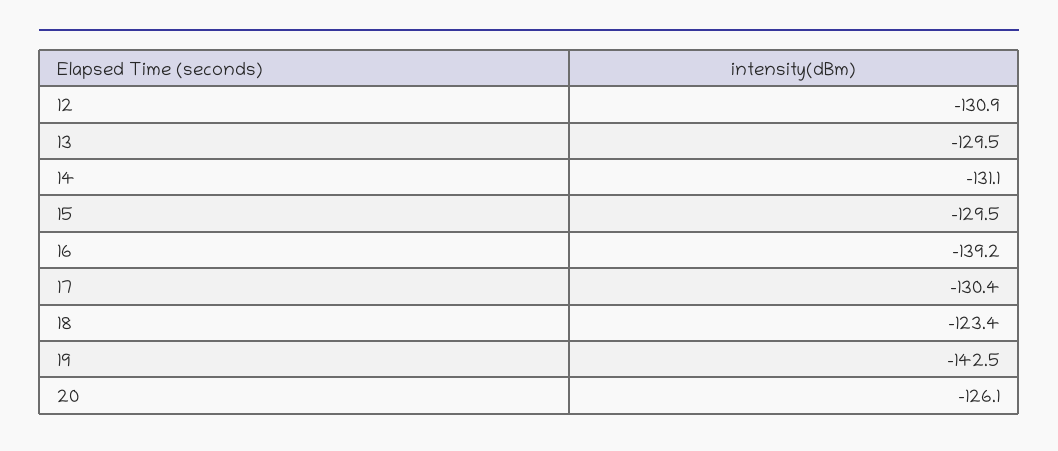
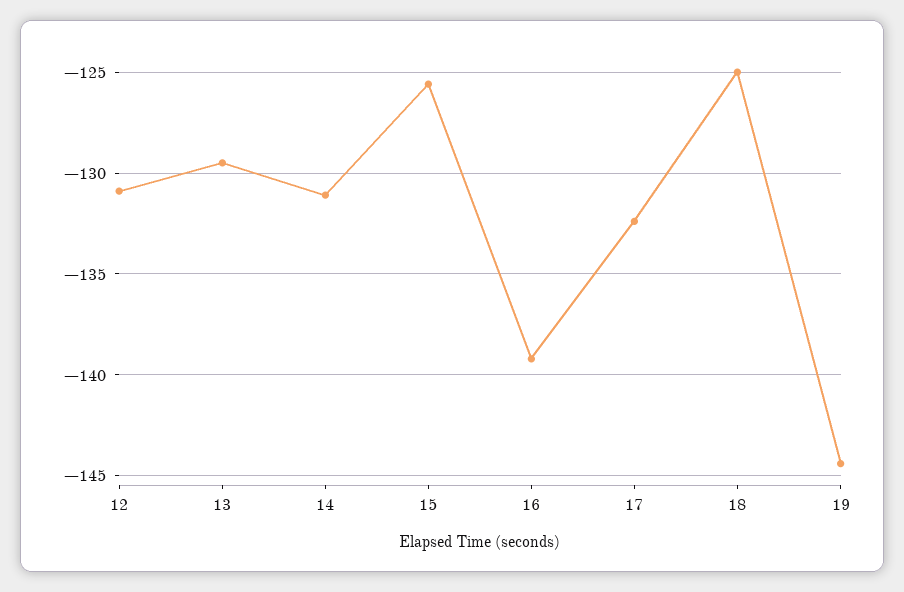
15: -129.5 -> -125.5
17: -130.4 -> -132.5
18: -123.4 -> -125
19: -142.5 -> -144.5
20: -126.1 -> none

